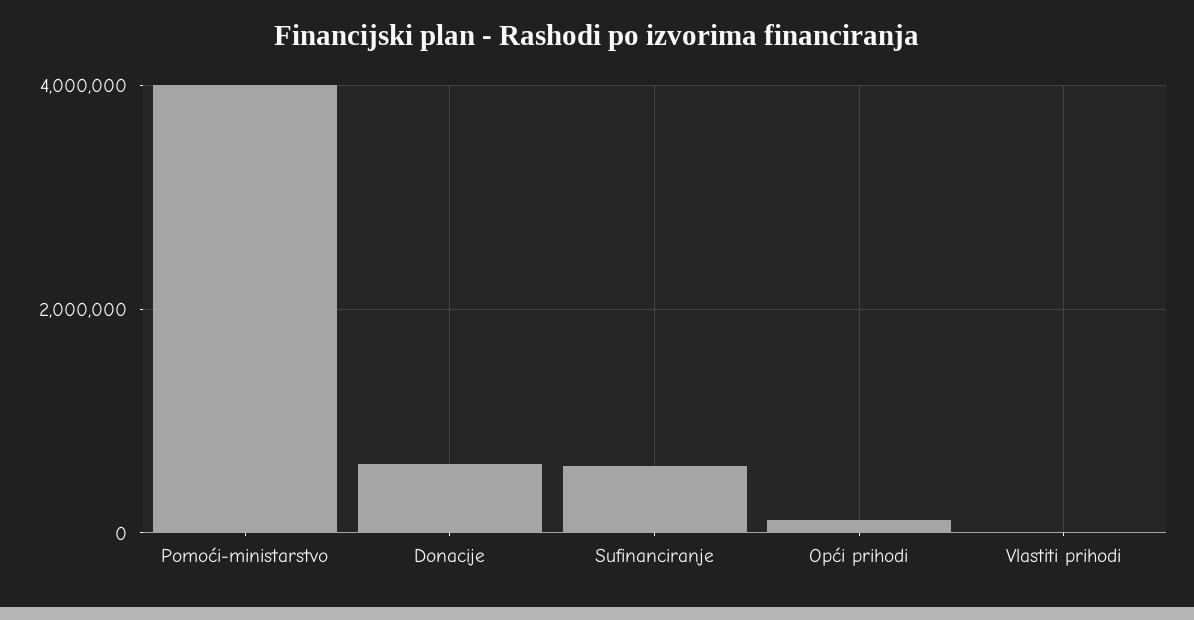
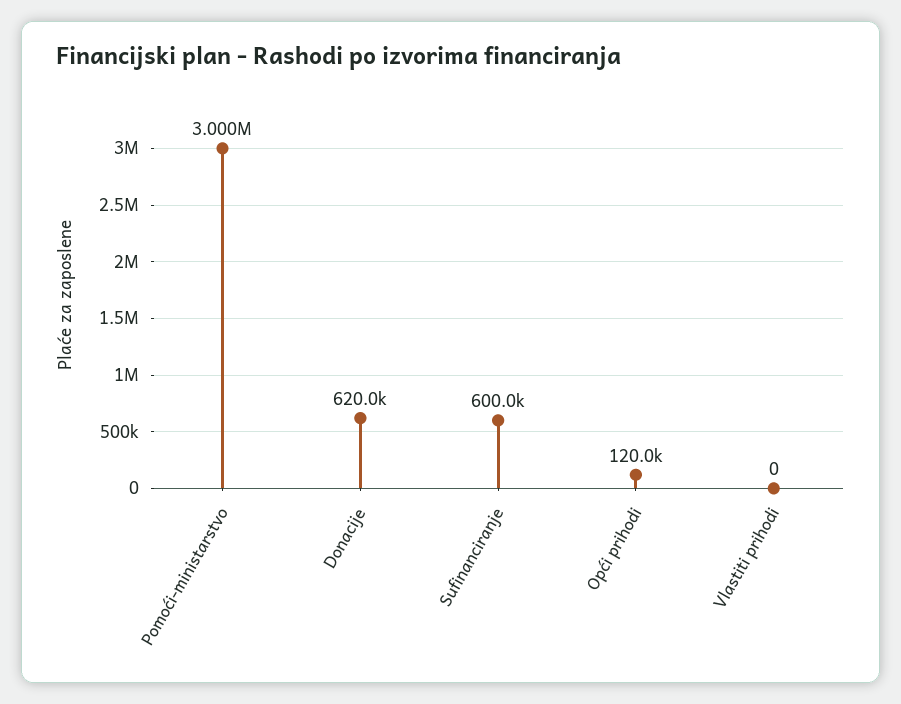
Pomoći-ministarstvo: 4000000 -> 3000000

